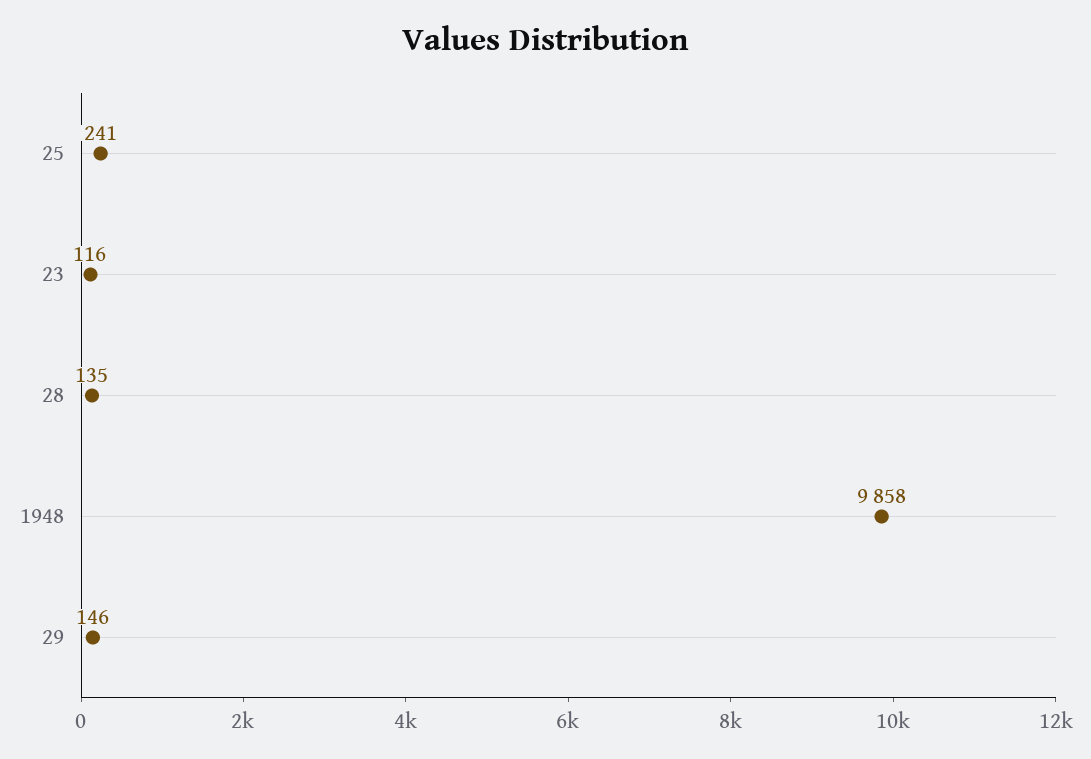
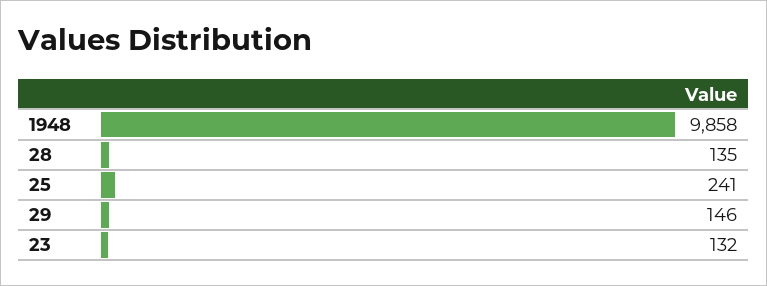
23: 116 -> 132

